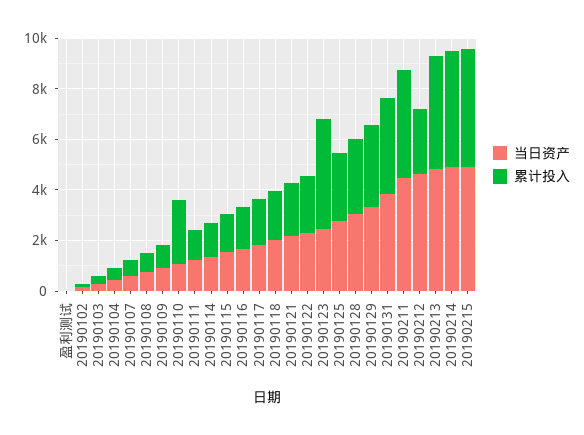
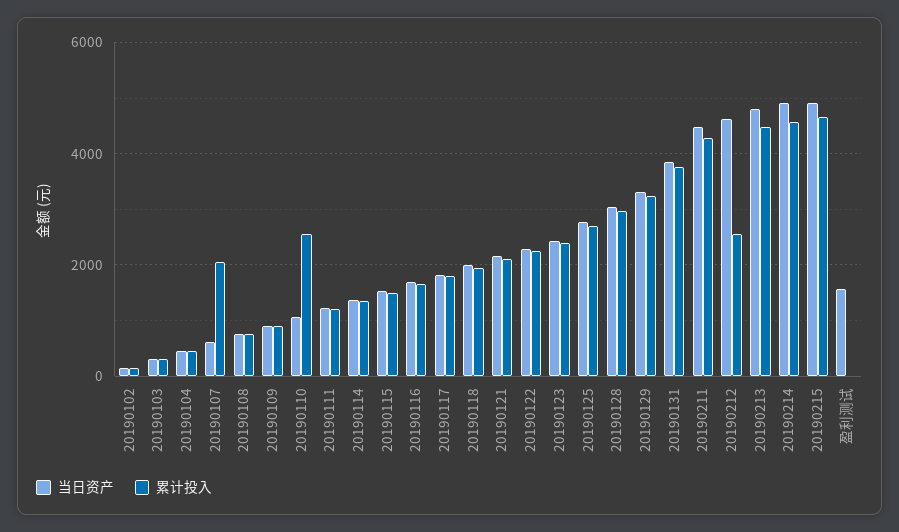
当日资产, 盈利测试: 0 -> 1600
累计投入, 20190107: 500 -> 2000
累计投入, 20190123: 4500 -> 2400

